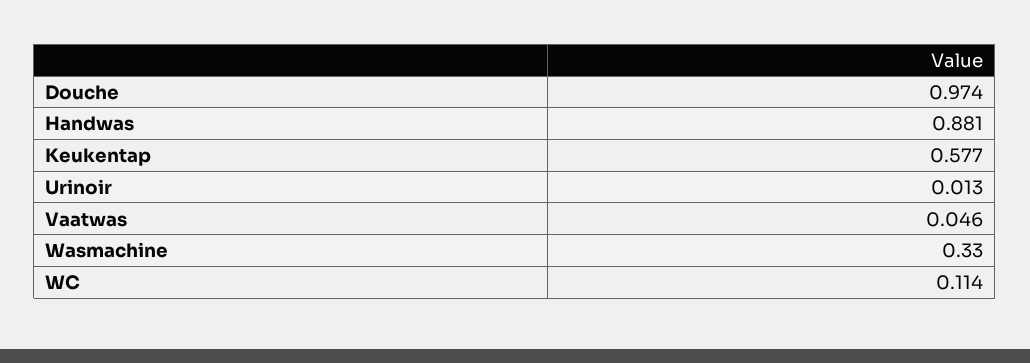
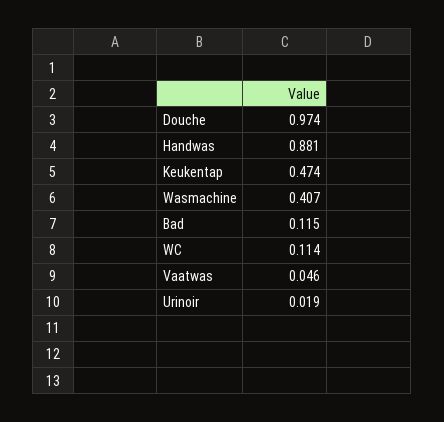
Keukentap: 0.577 -> 0.474
Urinoir: 0.013 -> 0.019
Wasmachine: 0.33 -> 0.407
Bad: none -> 0.115

